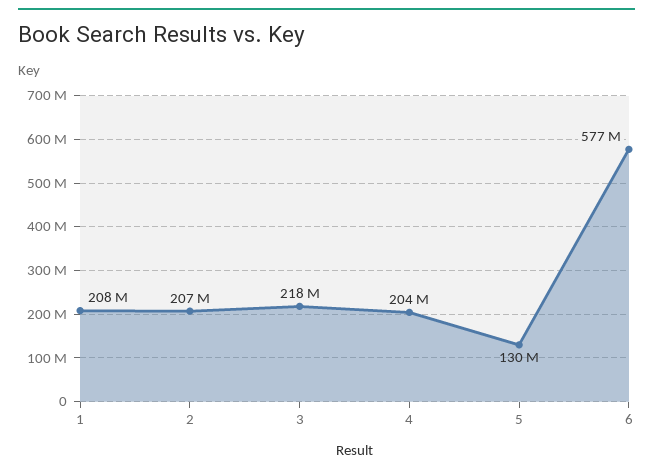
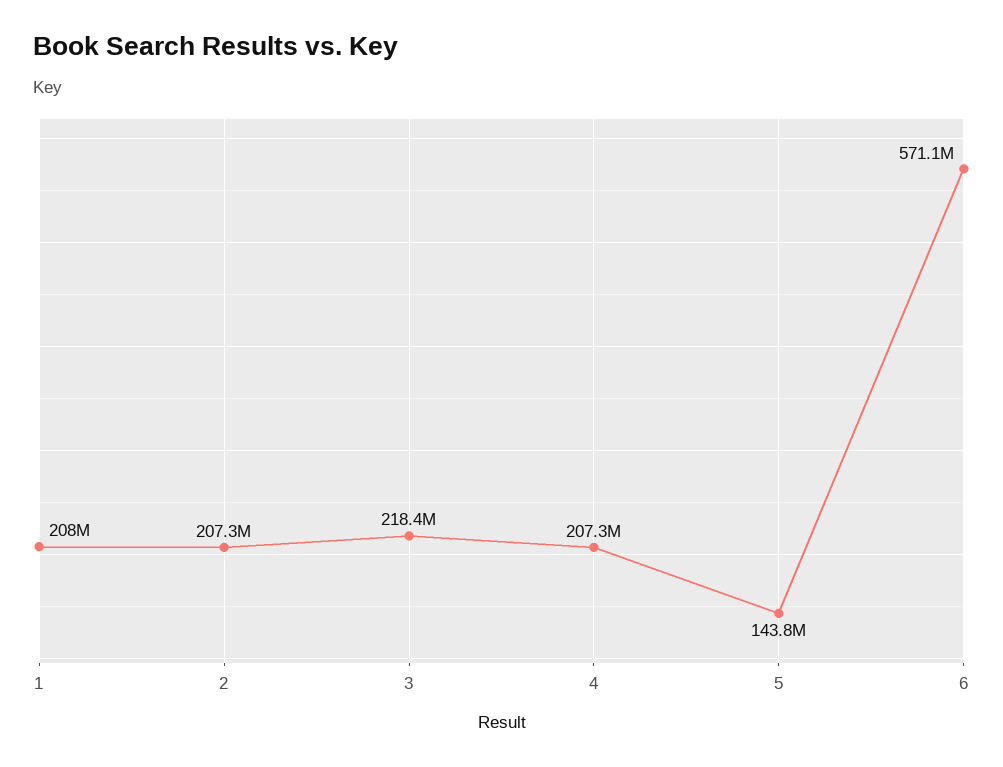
4: 204000000 -> 207300000
5: 130000000 -> 143800000
6: 577000000 -> 571100000

